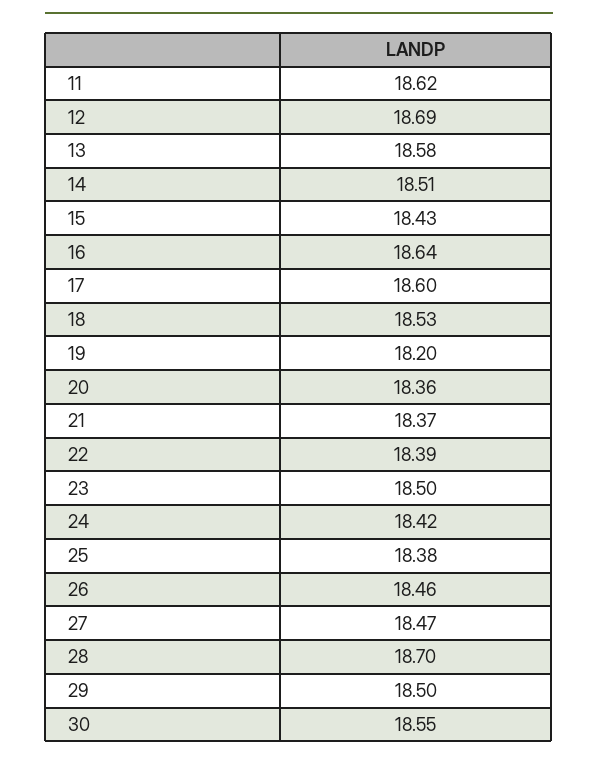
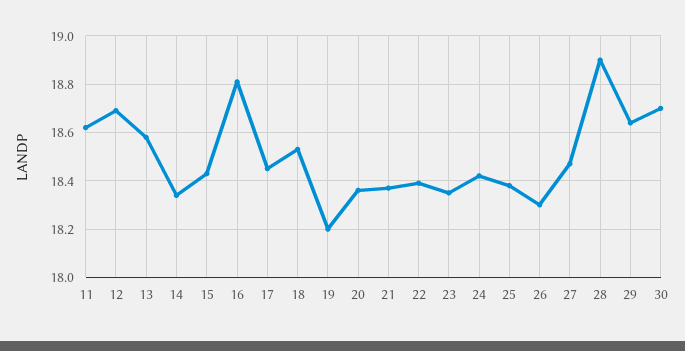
14: 18.51 -> 18.35
16: 18.64 -> 18.8
17: 18.6 -> 18.45
23: 18.5 -> 18.35
26: 18.46 -> 18.3
28: 18.7 -> 18.9
29: 18.5 -> 18.65
30: 18.55 -> 18.7

